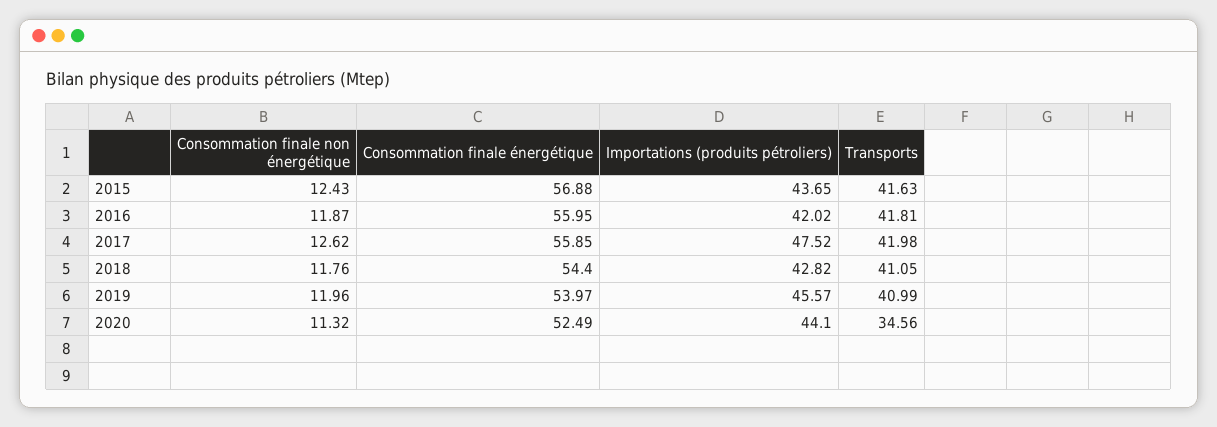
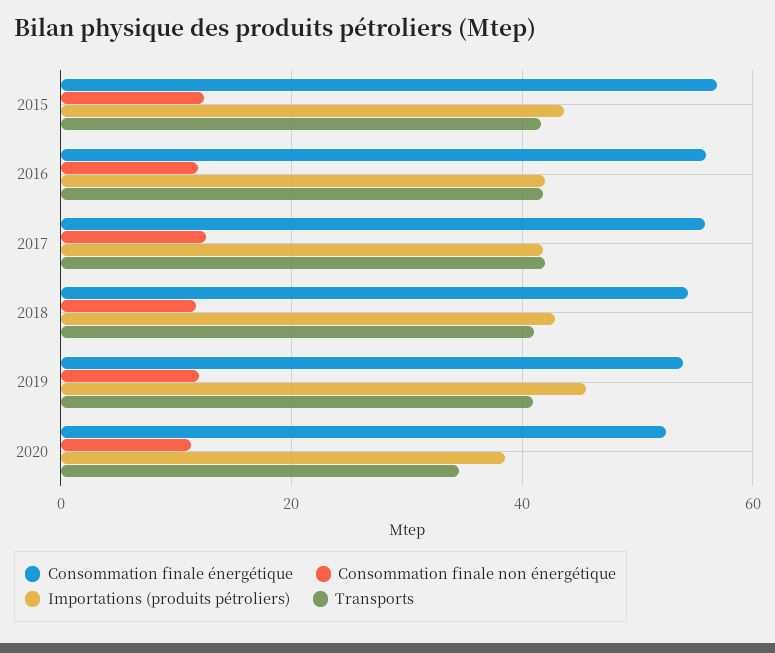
Importations (produits pétroliers), 2017: 47.52 -> 42
Importations (produits pétroliers), 2020: 44.1 -> 38

